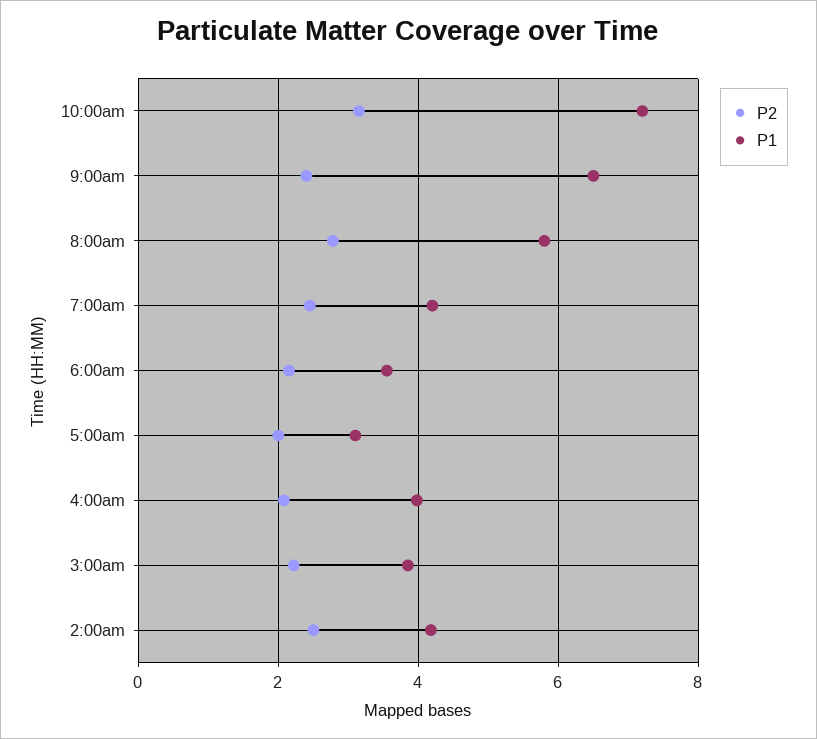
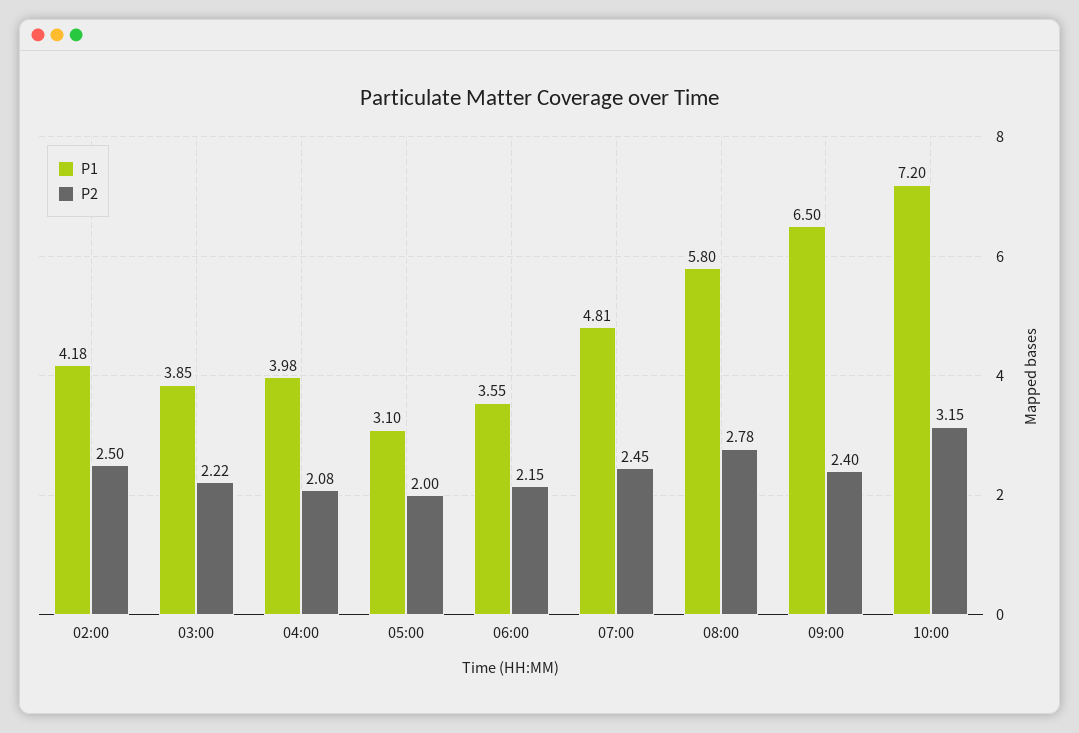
P1, 7:00am: 4.2 -> 4.81

